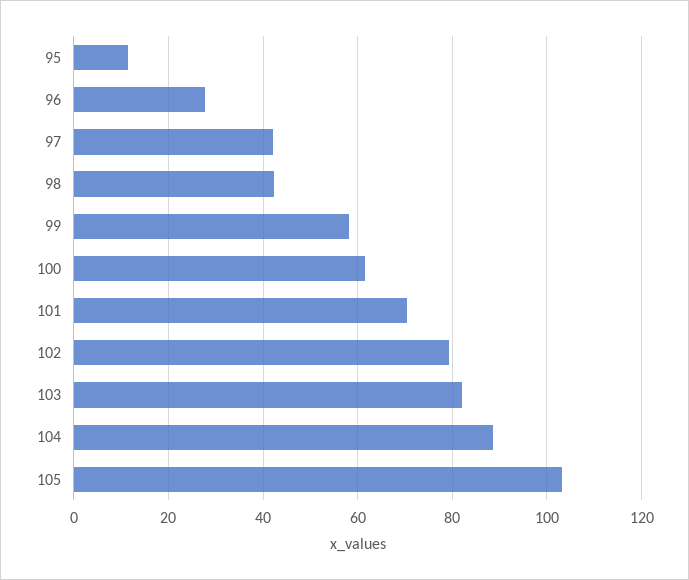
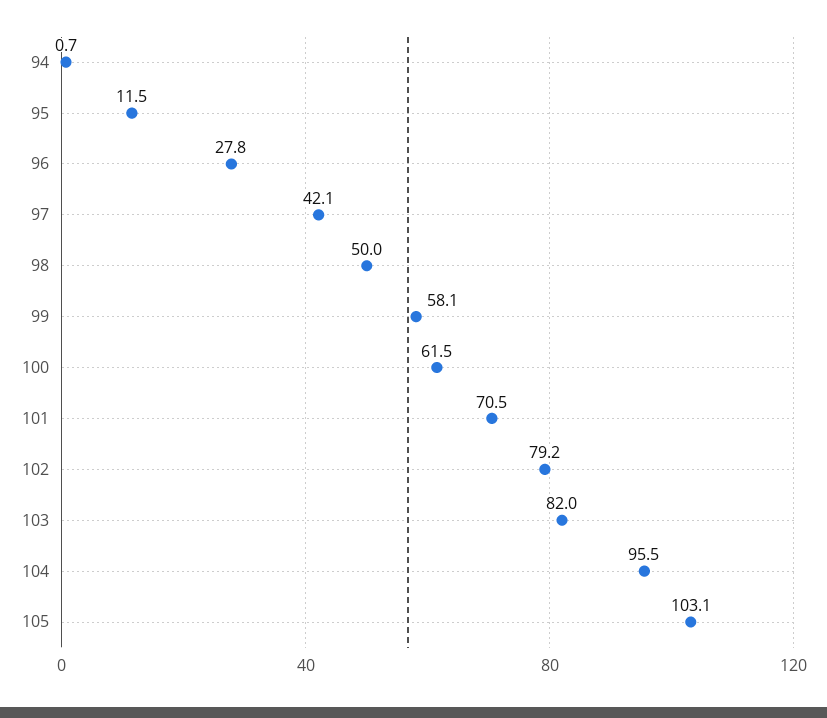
98: 42 -> 50
104: 88 -> 95.5
94: none -> 0.7

